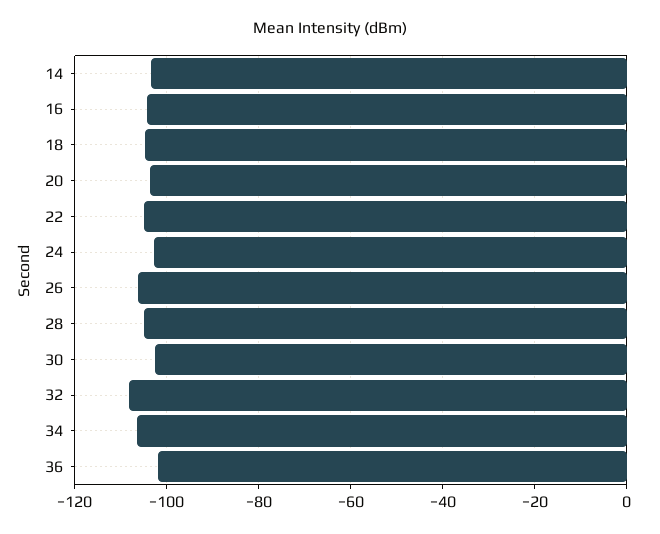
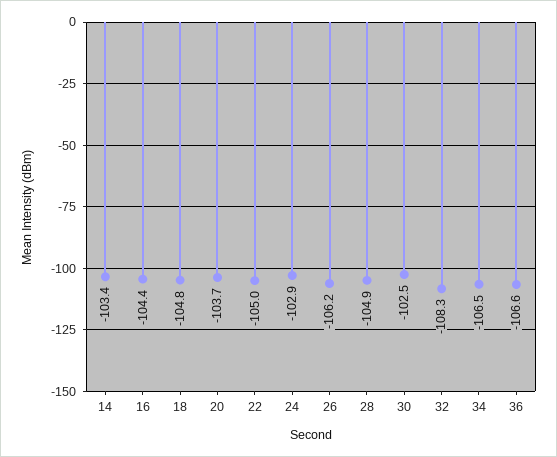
36: -102 -> -106.6

